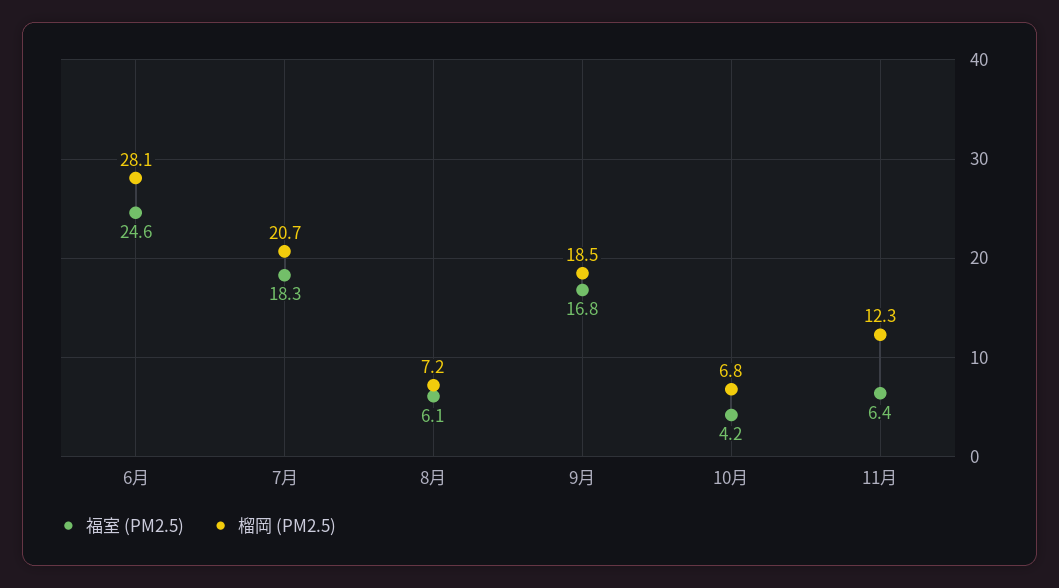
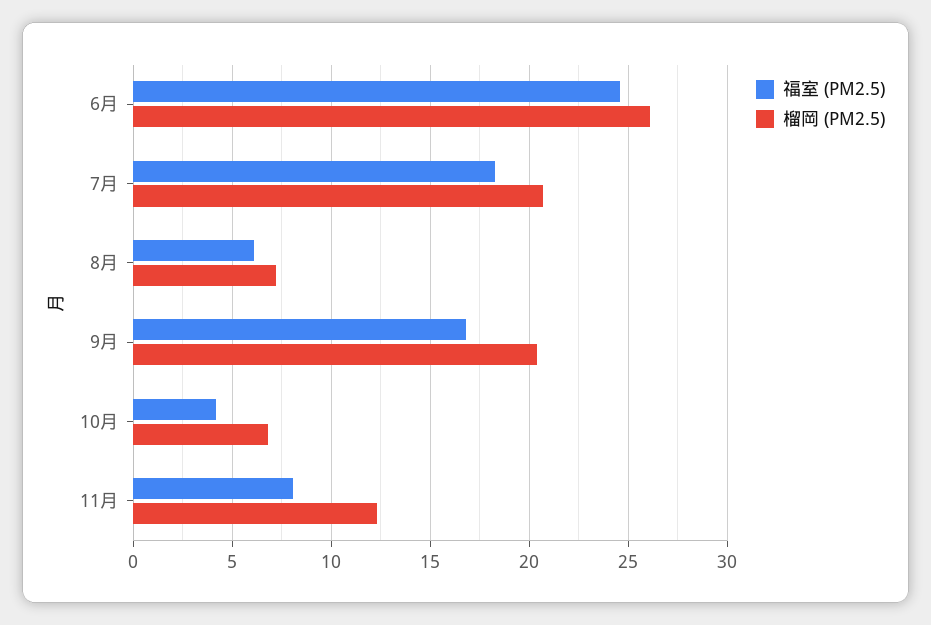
榴岡 (PM2.5), 6月: 28.1 -> 26
榴岡 (PM2.5), 9月: 18.5 -> 20.5
福室 (PM2.5), 11月: 6.4 -> 8

